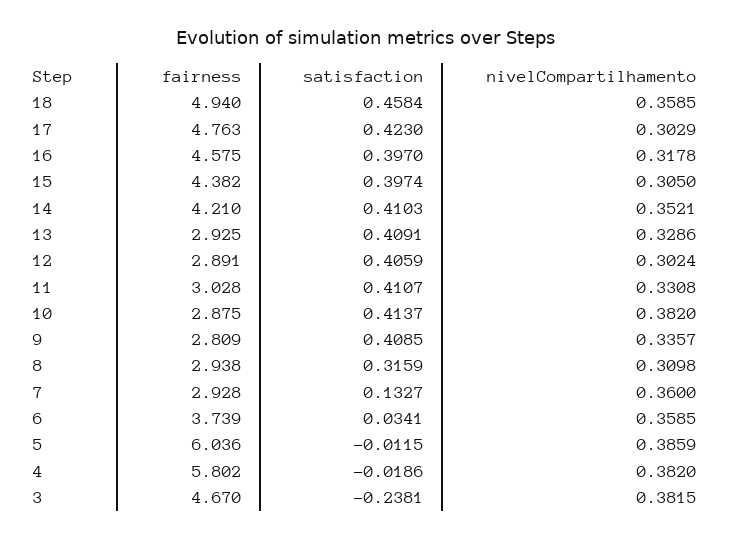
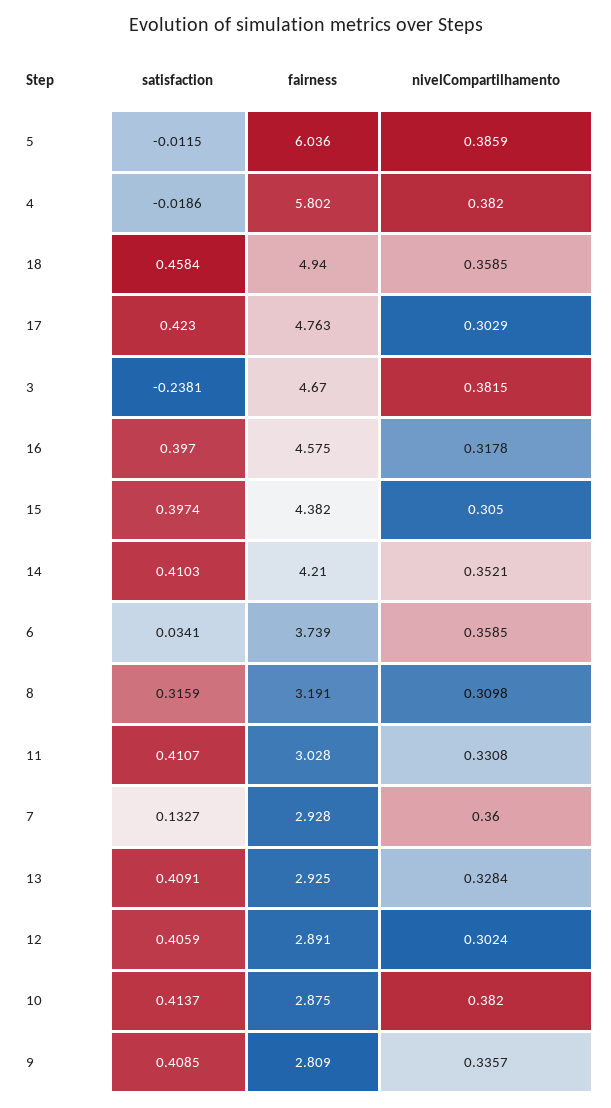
nivelCompartilhamento, 13: 0.3286 -> 0.3284
fairness, 8: 2.938 -> 3.191

